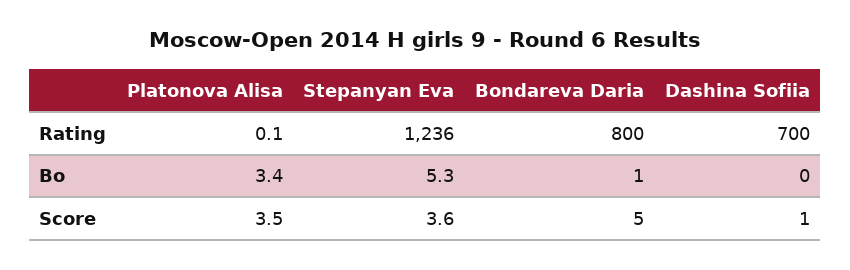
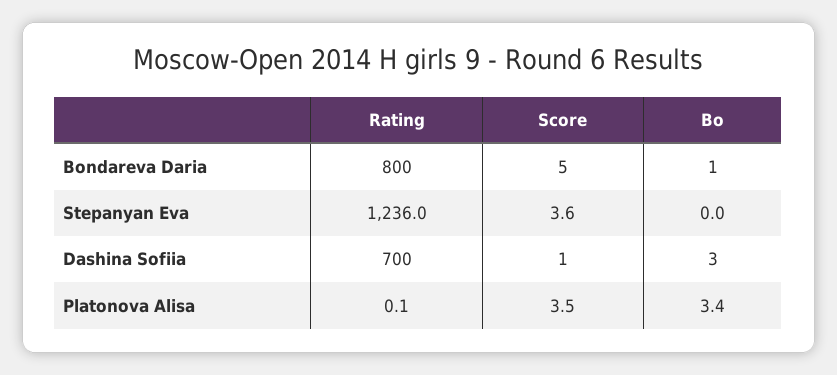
Stepanyan Eva, Bo: 5.3 -> 0
Dashina Sofiia, Bo: 0 -> 3

